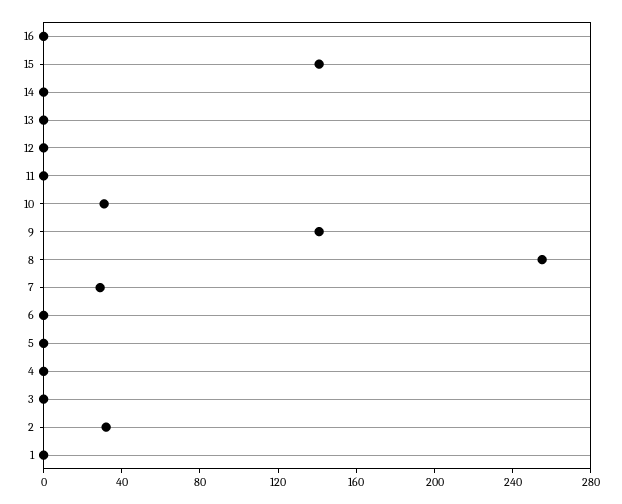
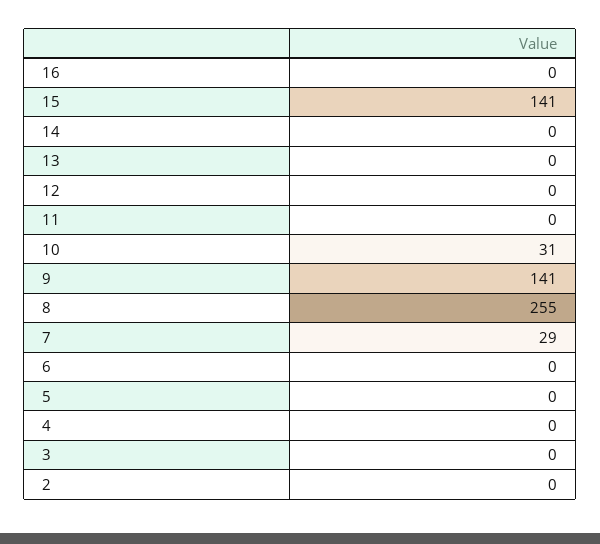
2: 30 -> 0
1: 0 -> none

